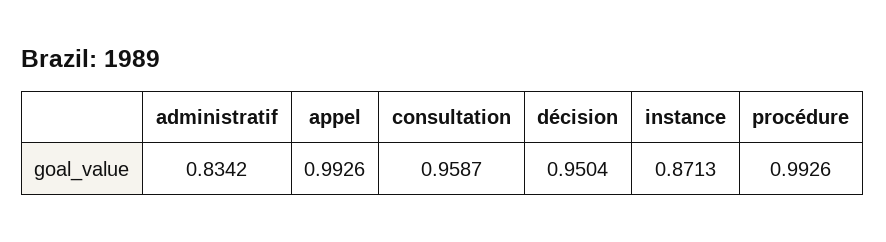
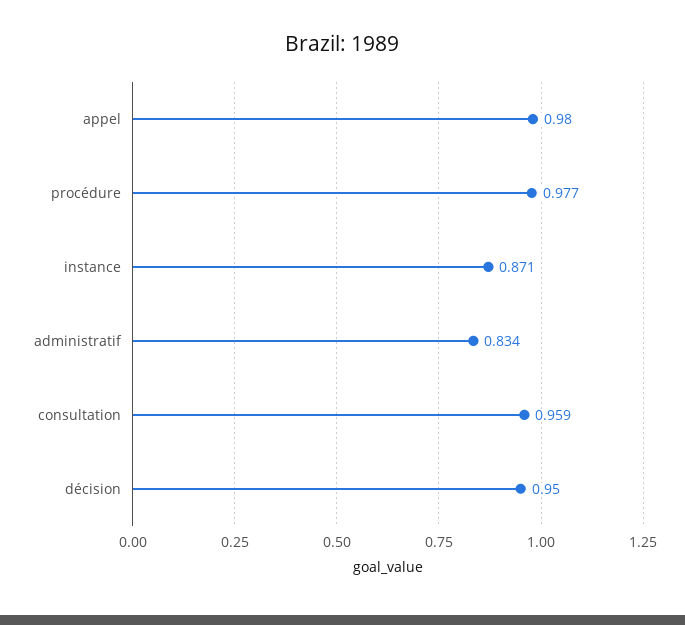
appel: 0.9926 -> 0.98
procédure: 0.9926 -> 0.977

